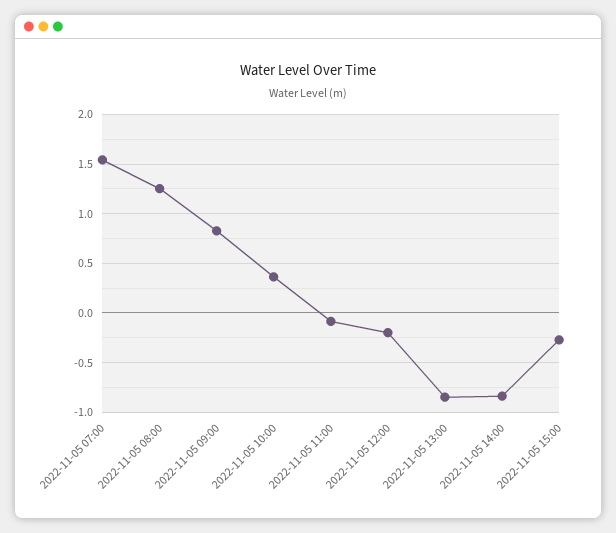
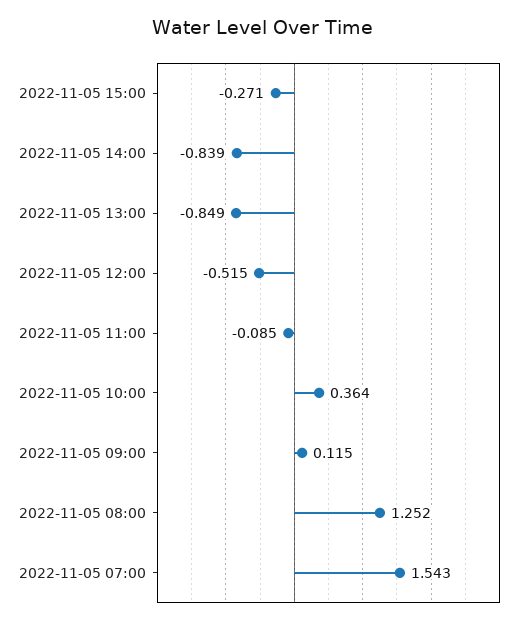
2022-11-05 09:00: 0.8 -> 0.115
2022-11-05 12:00: -0.2 -> -0.515

